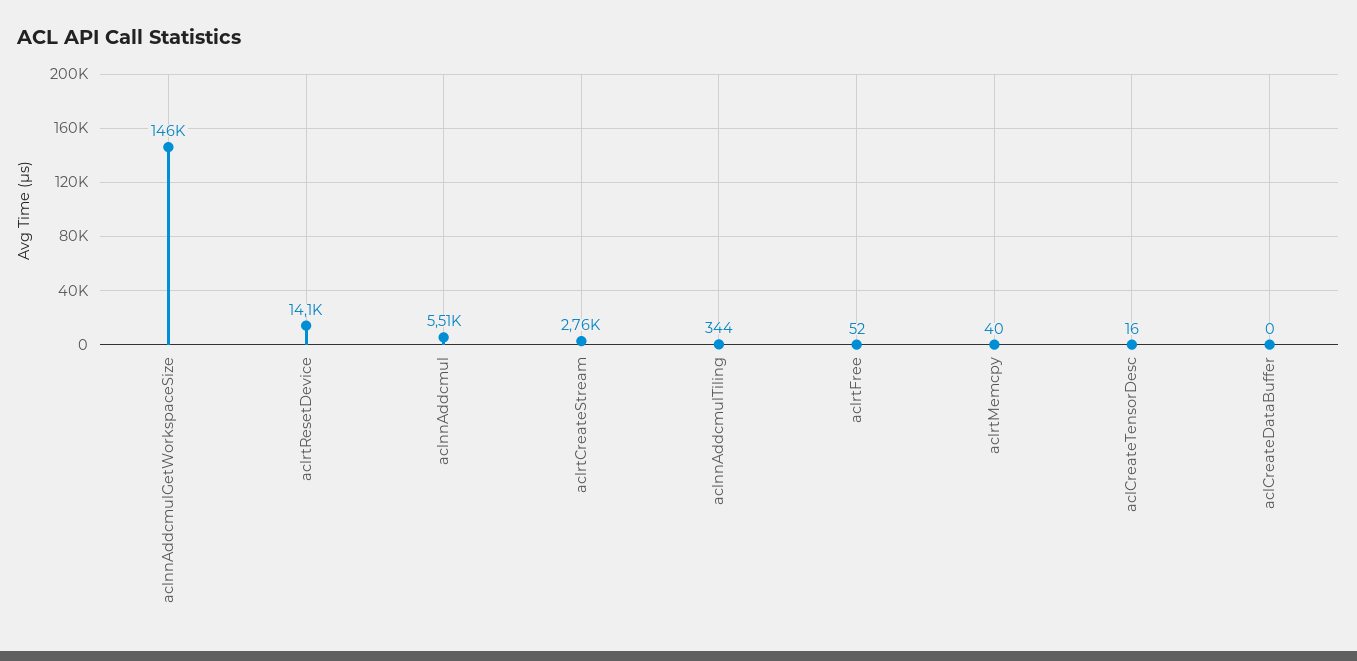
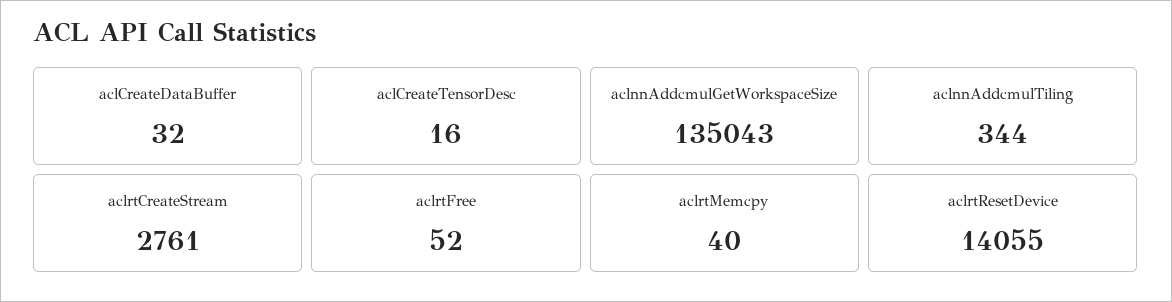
aclnnAddcmulGetWorkspaceSize: 146000 -> 135043
aclnnAddcmul: 5510 -> none
aclCreateDataBuffer: 0 -> 32

